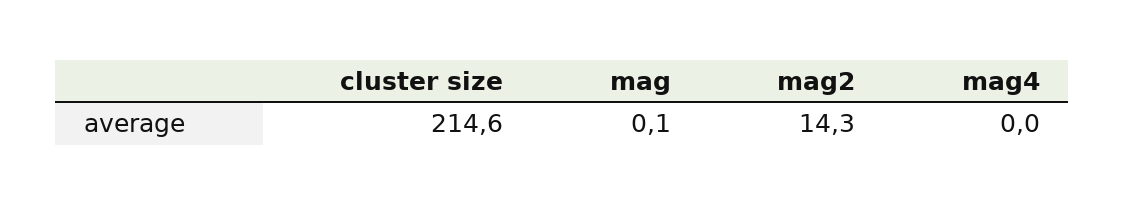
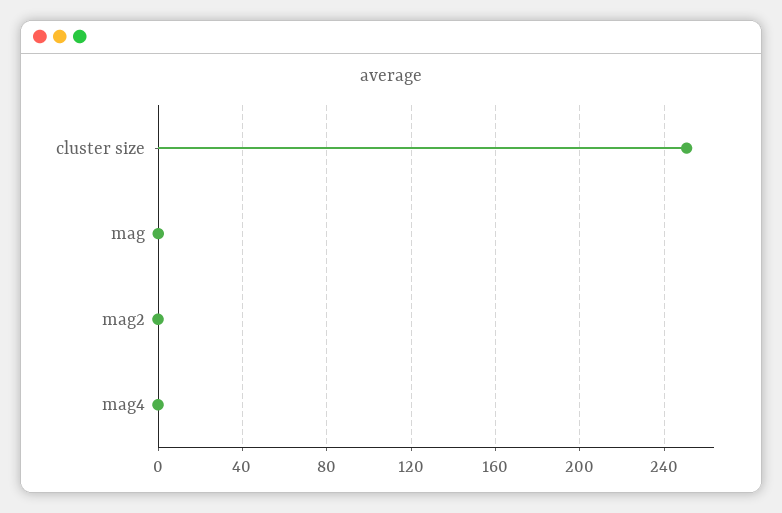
cluster size: 214.6 -> 250
mag2: 14.3 -> 0

